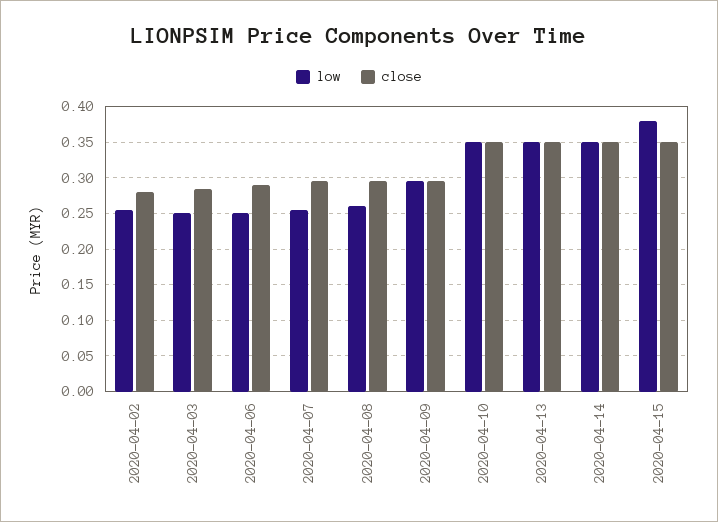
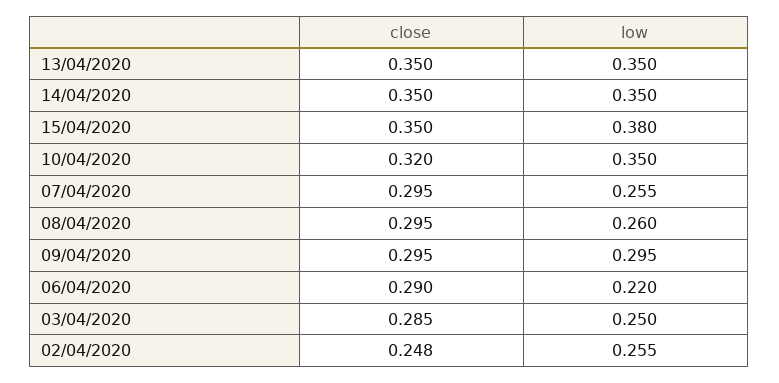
close, 2020-04-02: 0.28 -> 0.248
low, 2020-04-06: 0.25 -> 0.22
close, 2020-04-10: 0.35 -> 0.32

